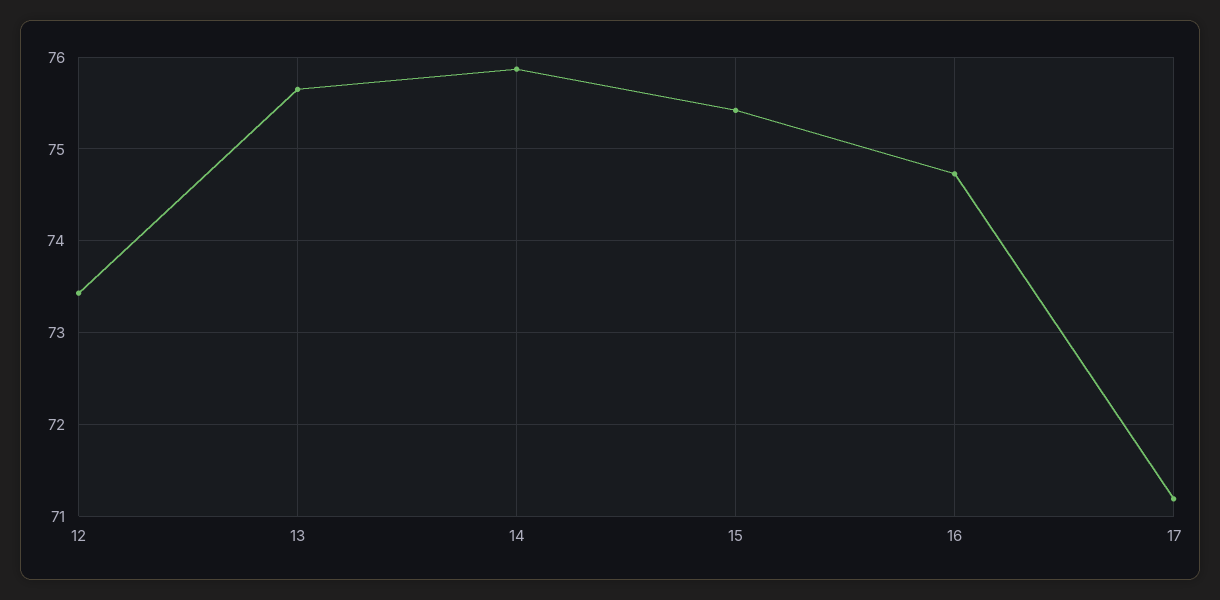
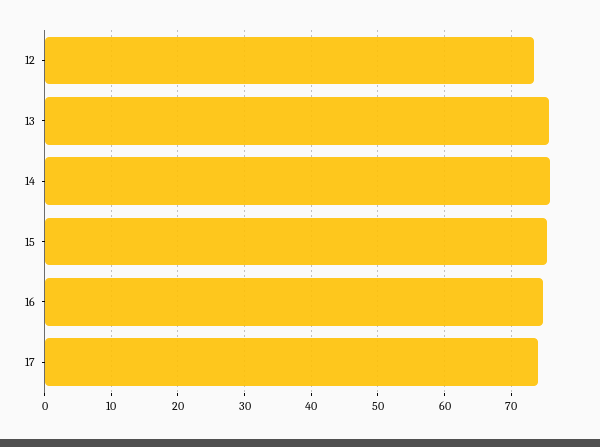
17: 71.2 -> 74

